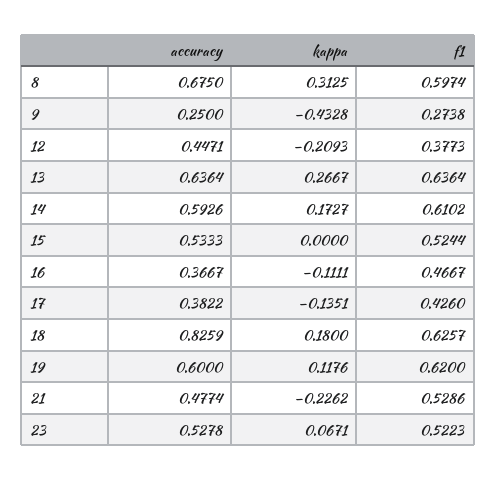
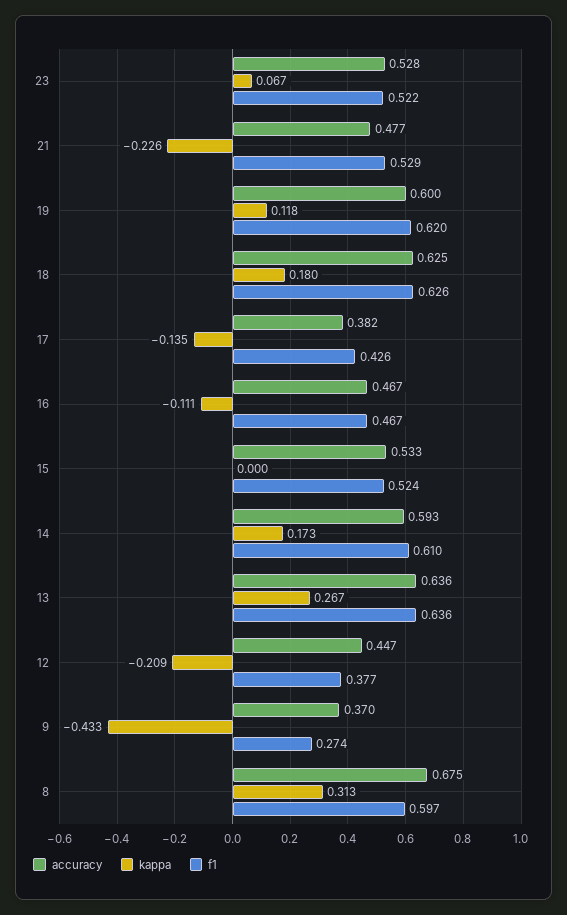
accuracy, 9: 0.25 -> 0.37
accuracy, 16: 0.3667 -> 0.467
accuracy, 18: 0.8259 -> 0.625

